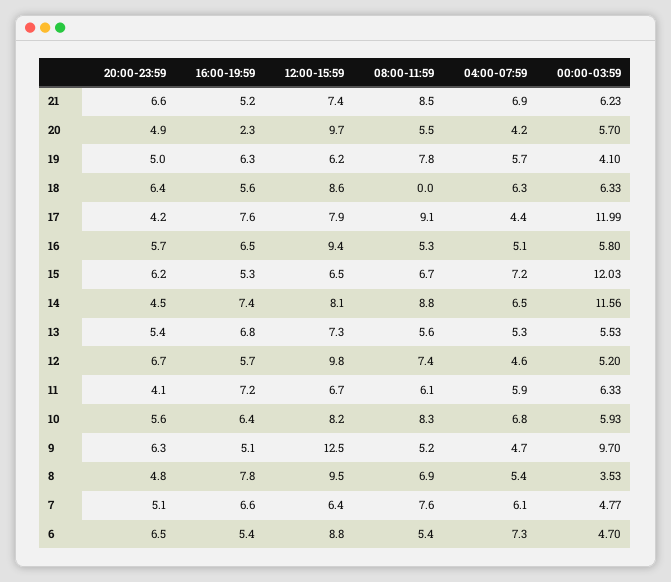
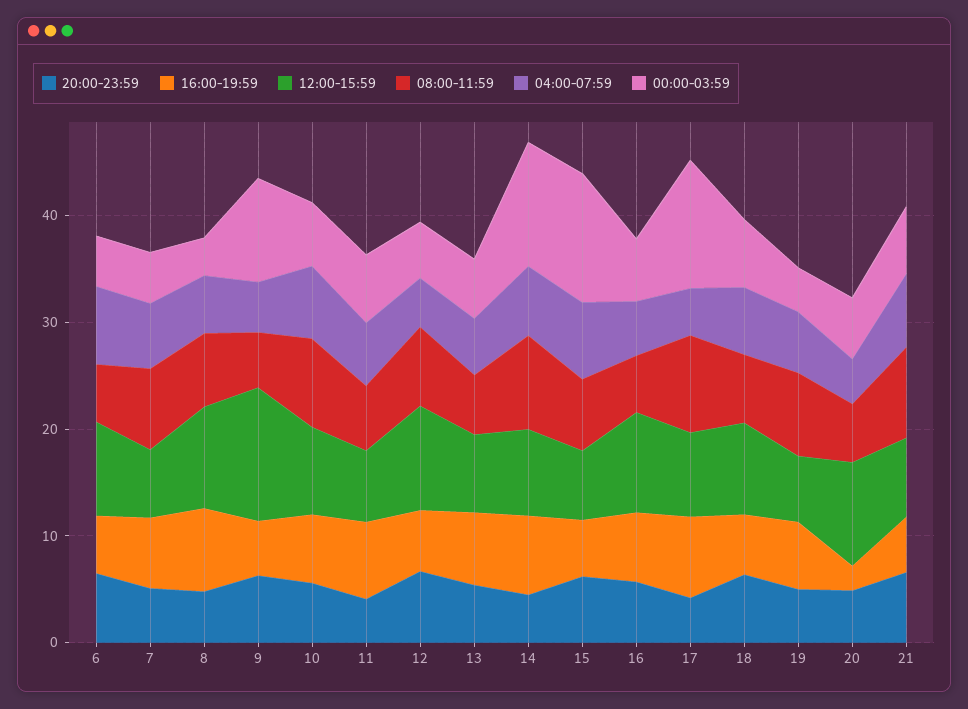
08:00-11:59, 18: 0 -> 6

